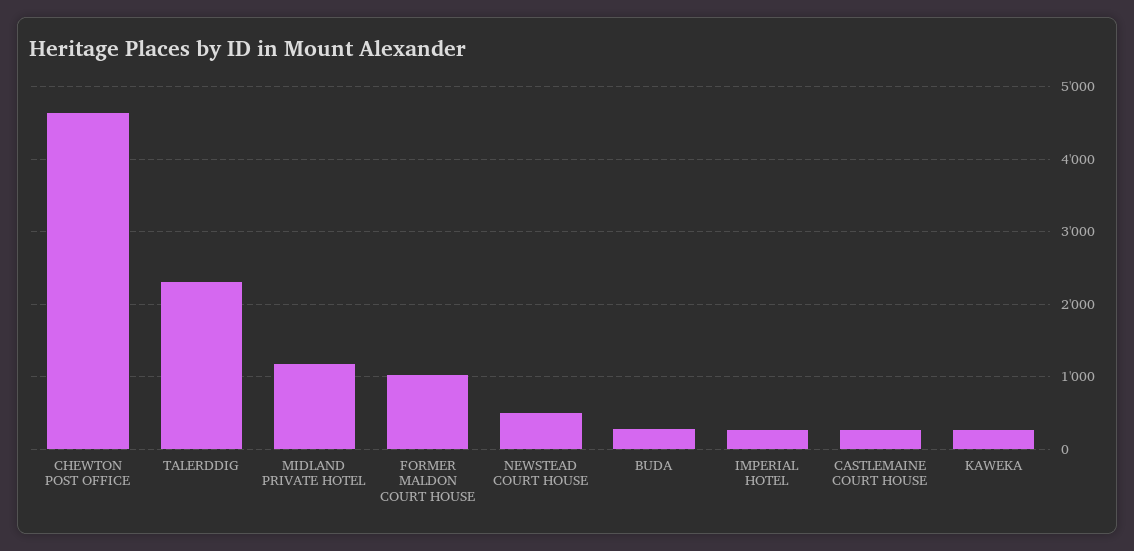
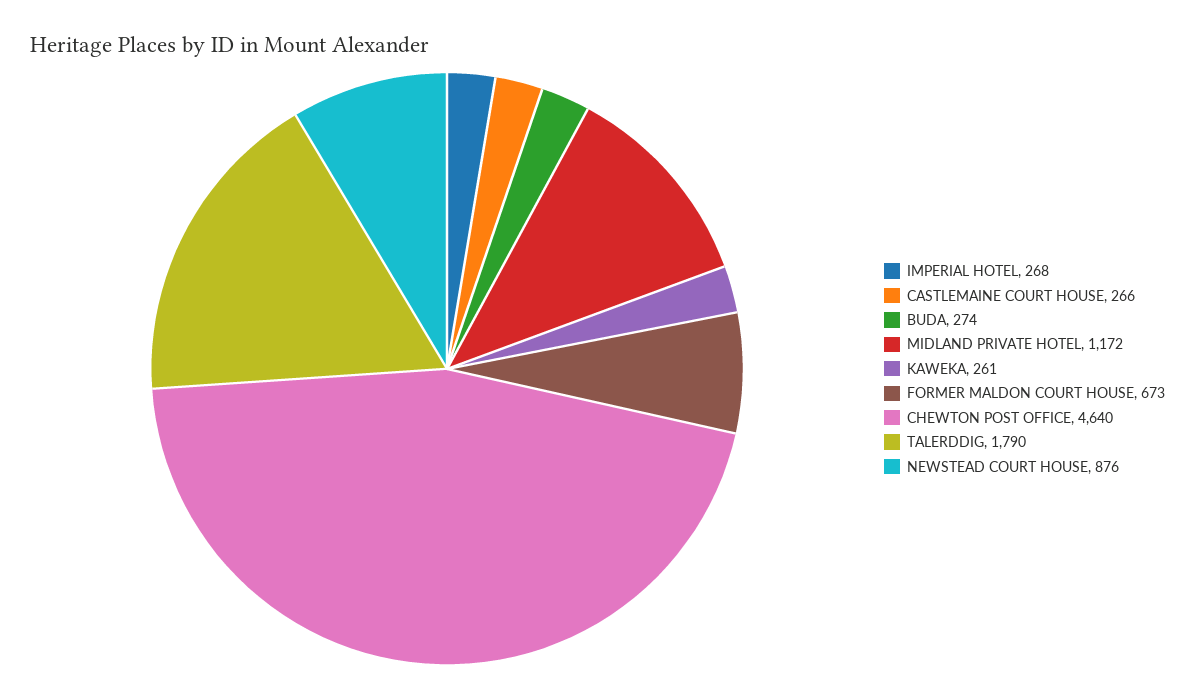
TALERDDIG: 2300 -> 1790
FORMER MALDON COURT HOUSE: 1000 -> 673
NEWSTEAD COURT HOUSE: 500 -> 876

